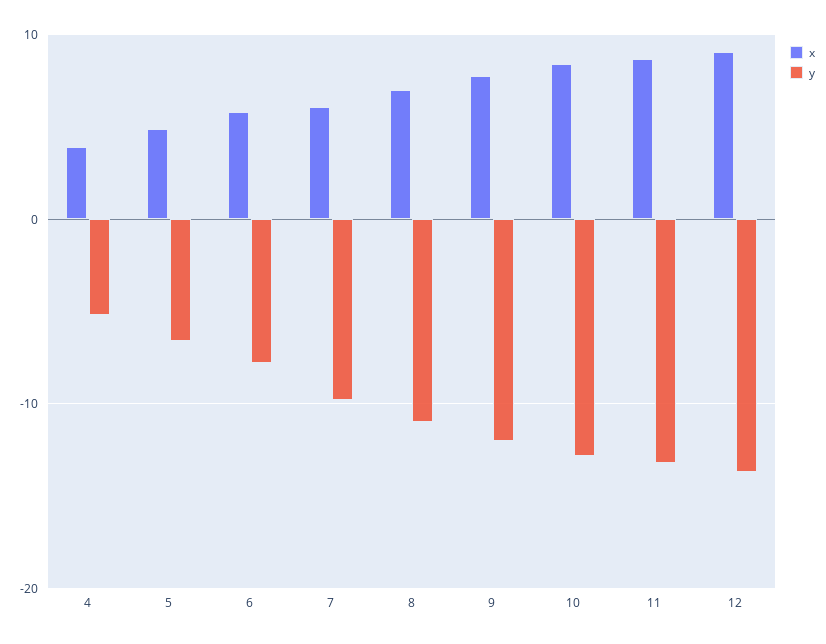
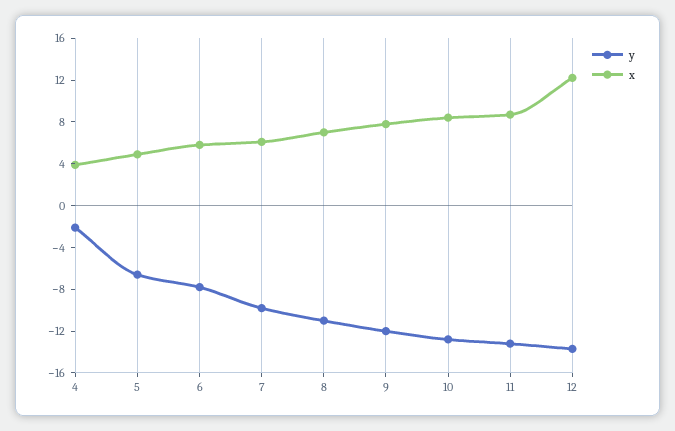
y, 4: -5 -> -2
x, 12: 9 -> 12

